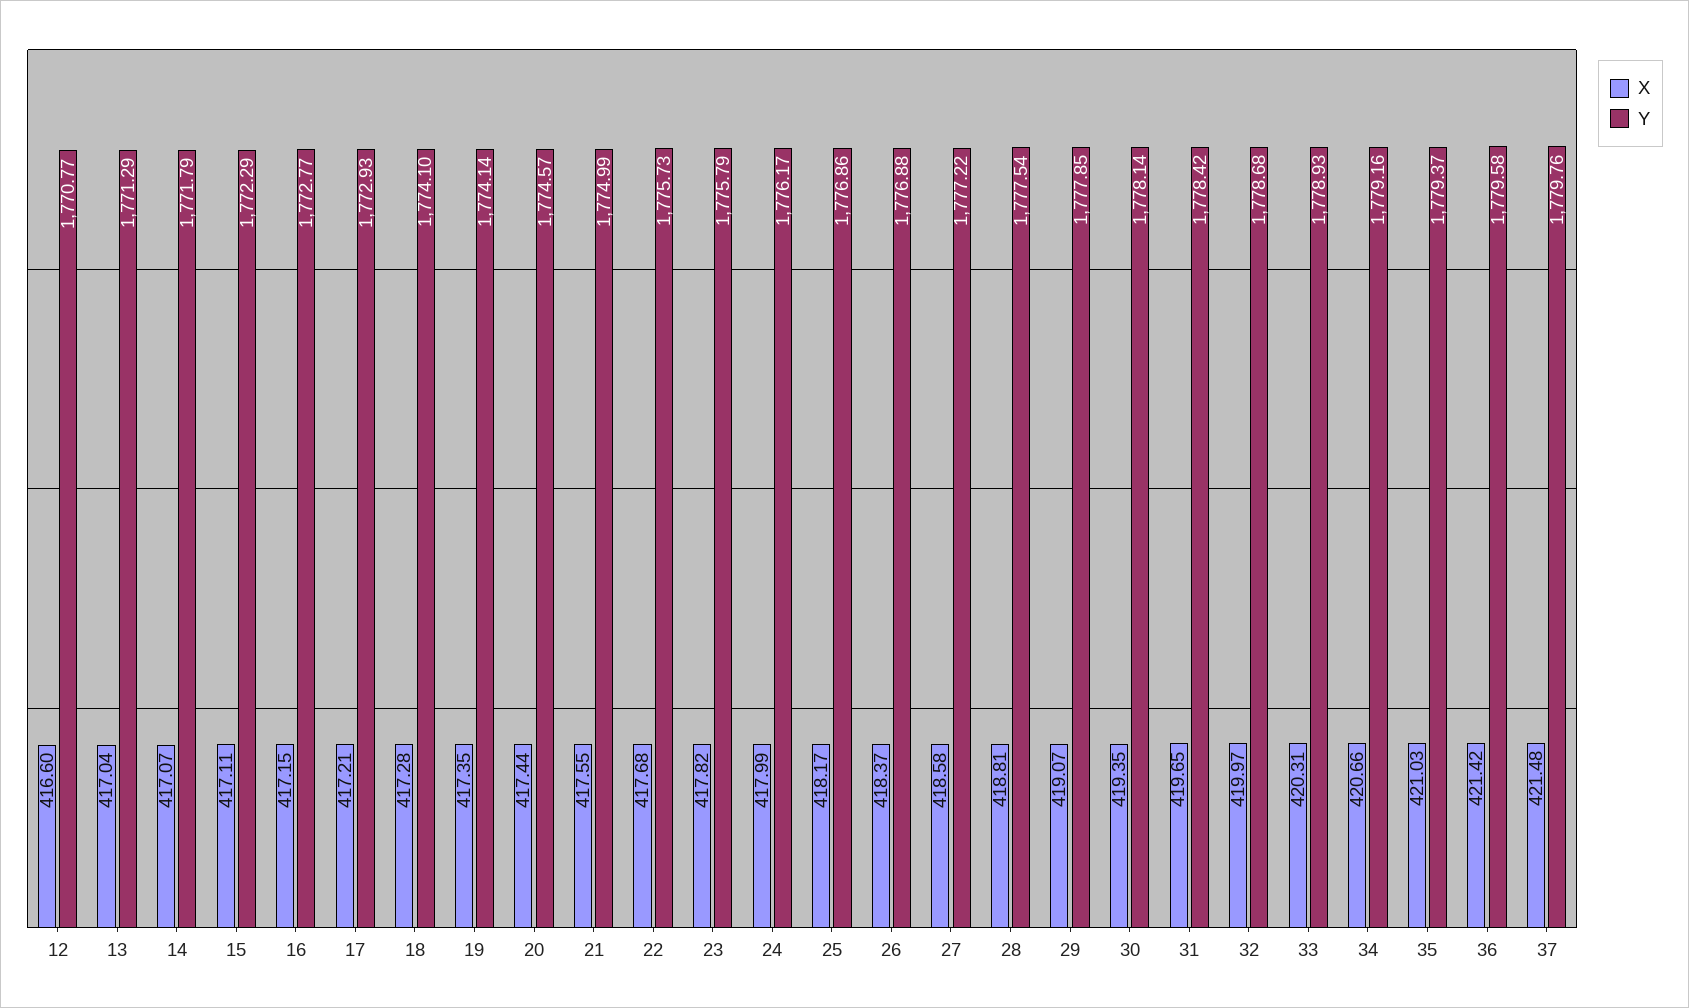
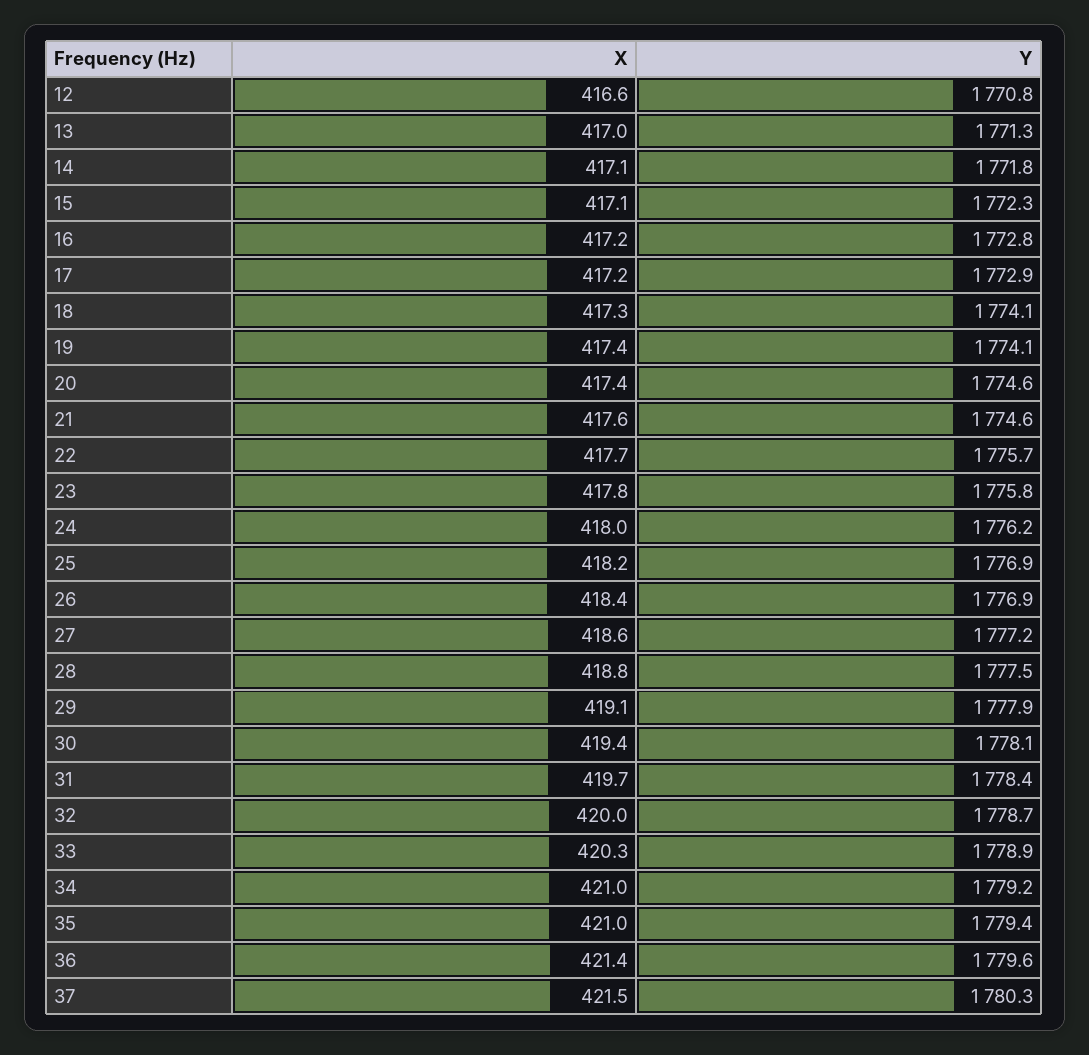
Y, 21: 1774.99 -> 1774.6
X, 34: 420.66 -> 421
Y, 37: 1779.76 -> 1780.3

